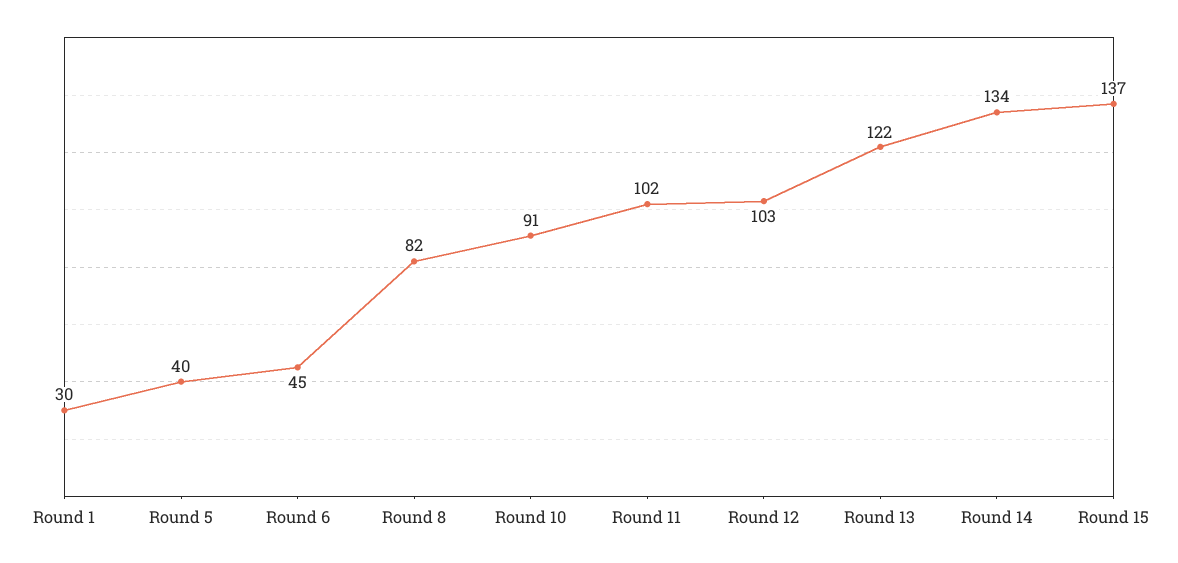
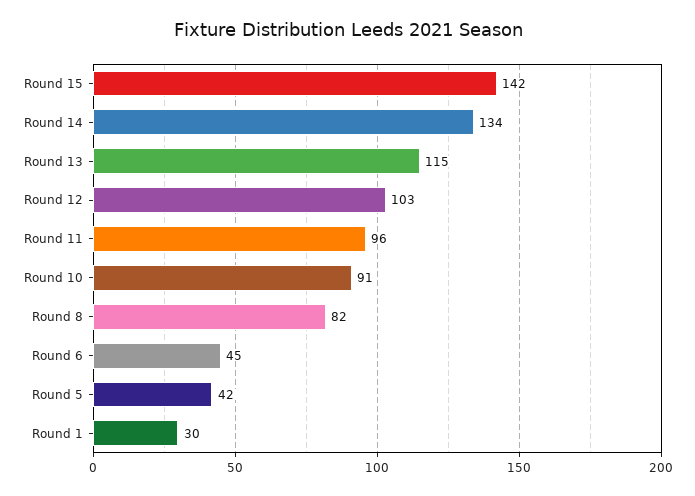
Round 5: 40 -> 42
Round 11: 102 -> 96
Round 13: 122 -> 115
Round 15: 137 -> 142

